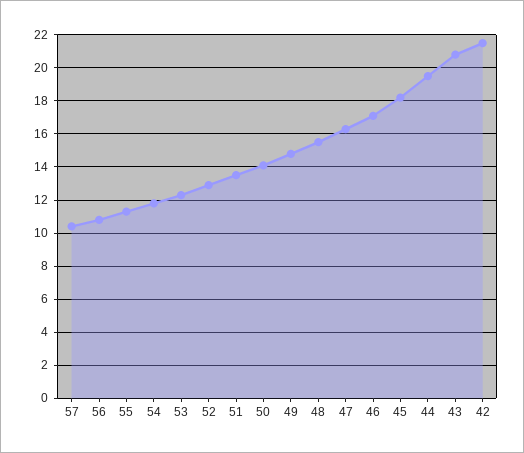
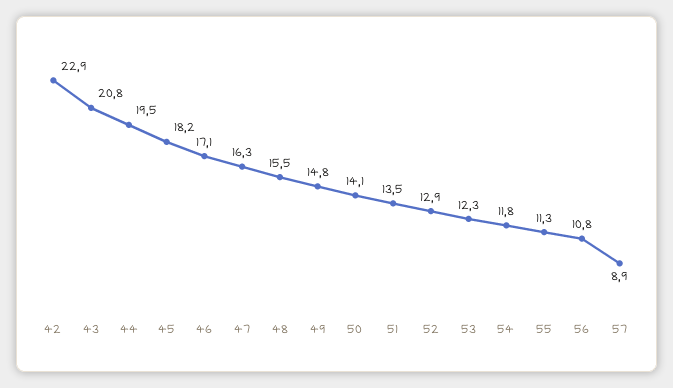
57: 10.5 -> 8.9
42: 21.5 -> 22.9

